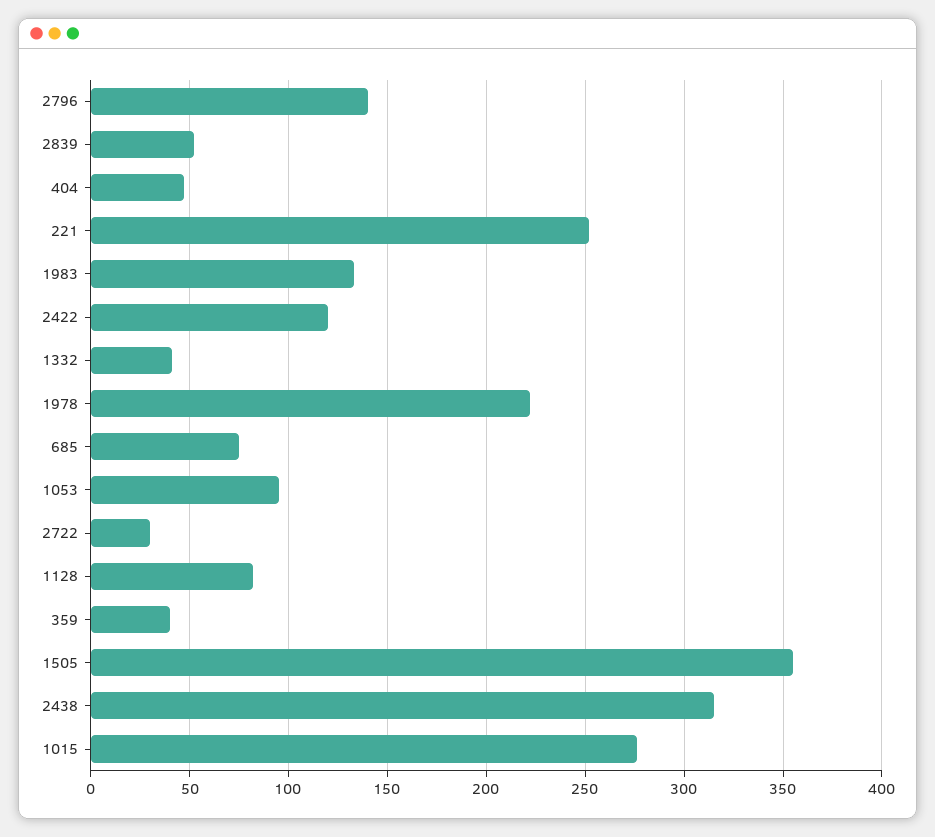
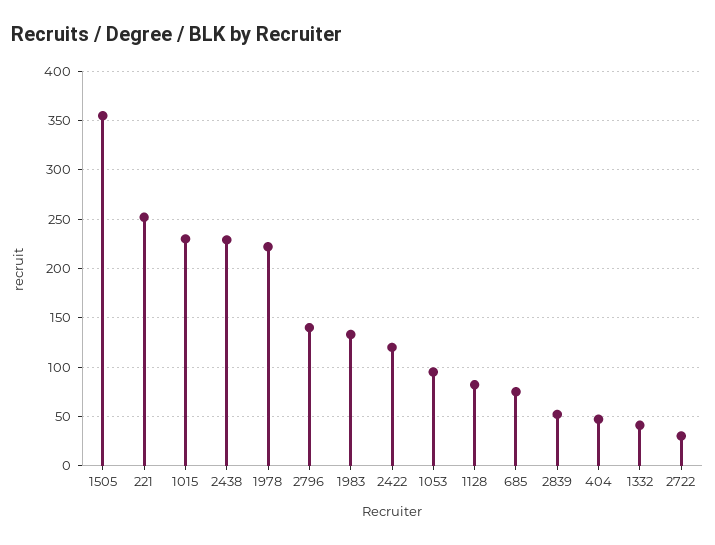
359: 40 -> none
2438: 315 -> 230
1015: 275 -> 230

